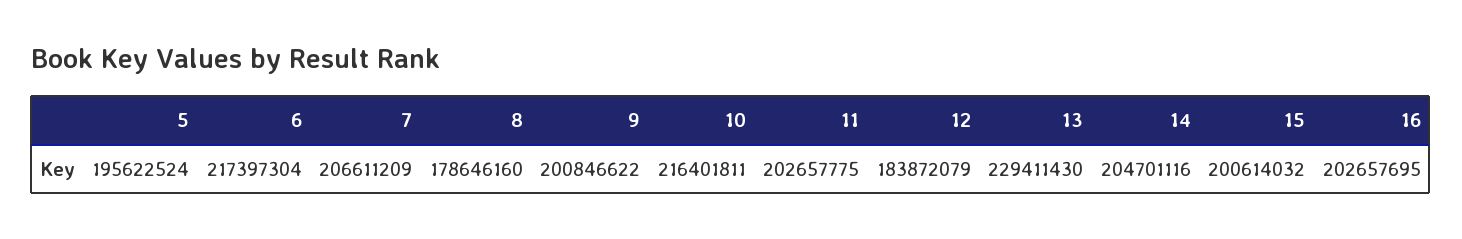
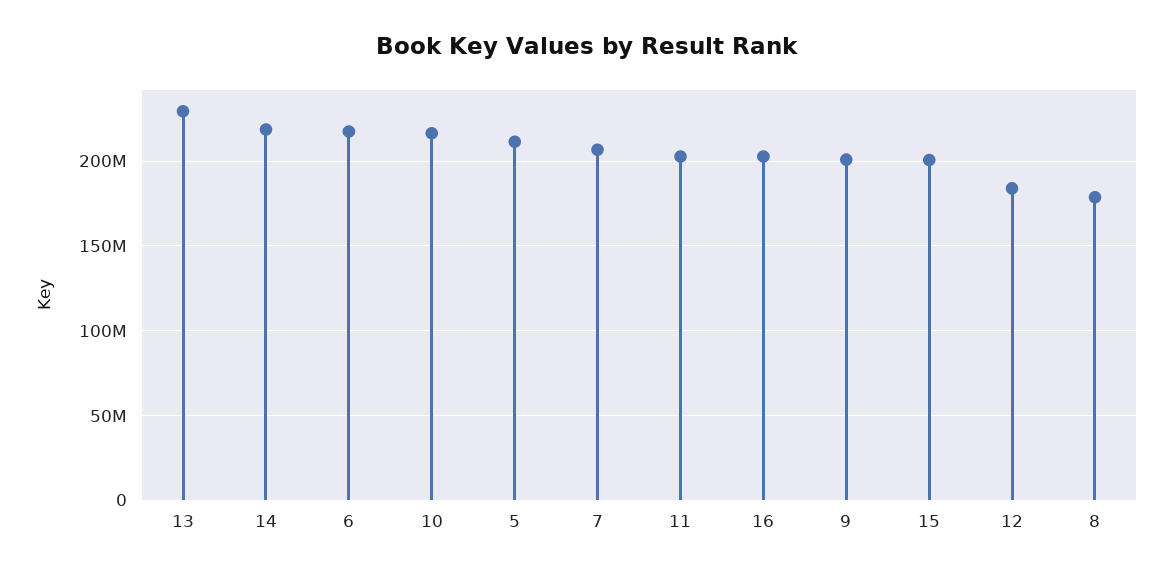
5: 195622524 -> 210000000
14: 204701116 -> 220000000

